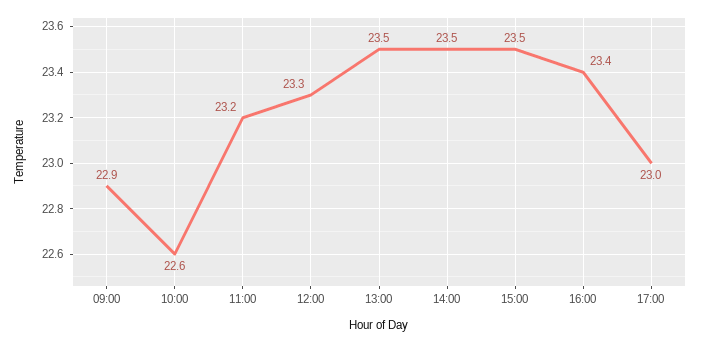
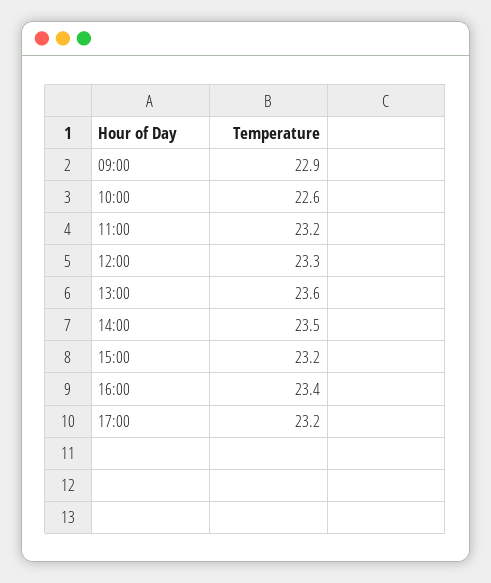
13:00: 23.5 -> 23.6
15:00: 23.5 -> 23.2
17:00: 23 -> 23.2

